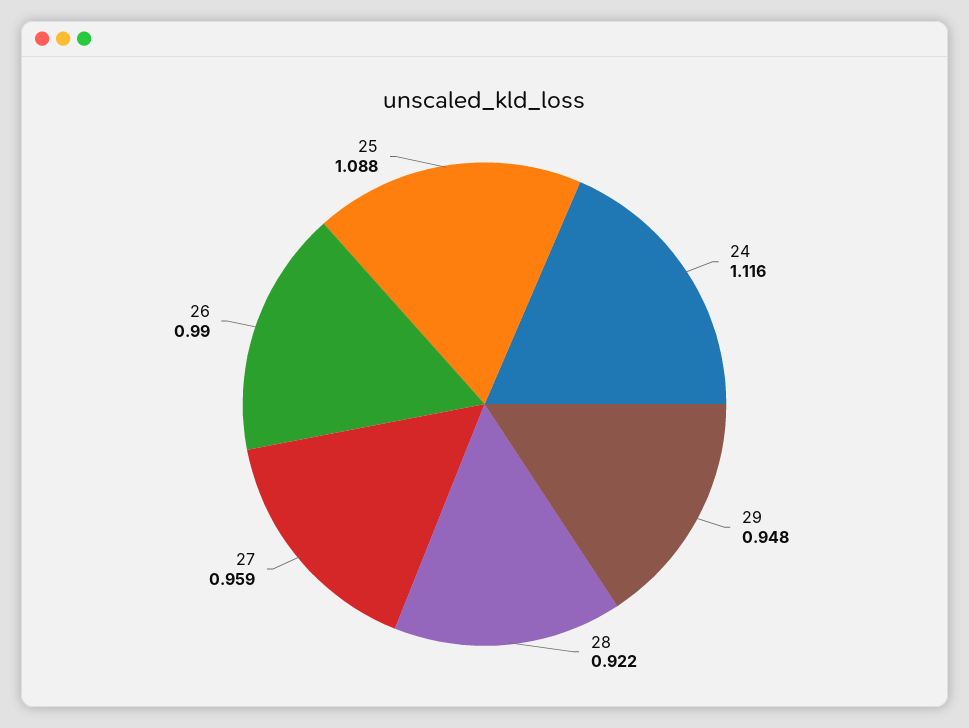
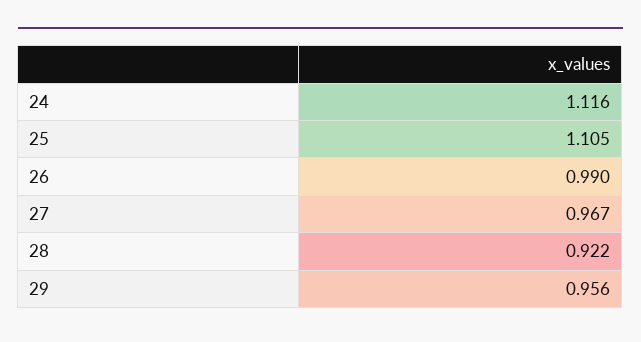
29: 0.948 -> 0.956
27: 0.959 -> 0.967
25: 1.088 -> 1.105

